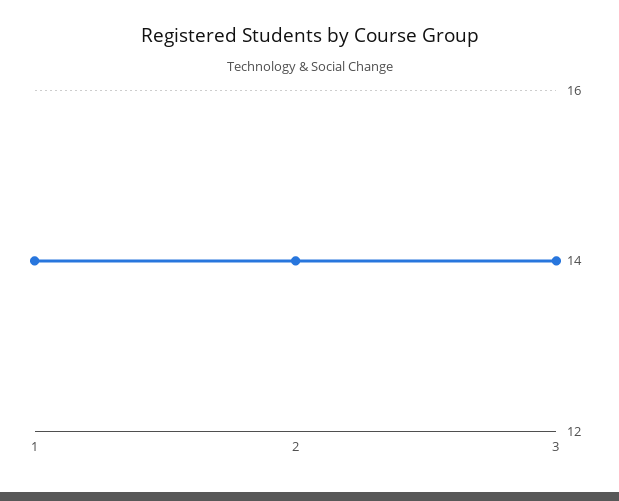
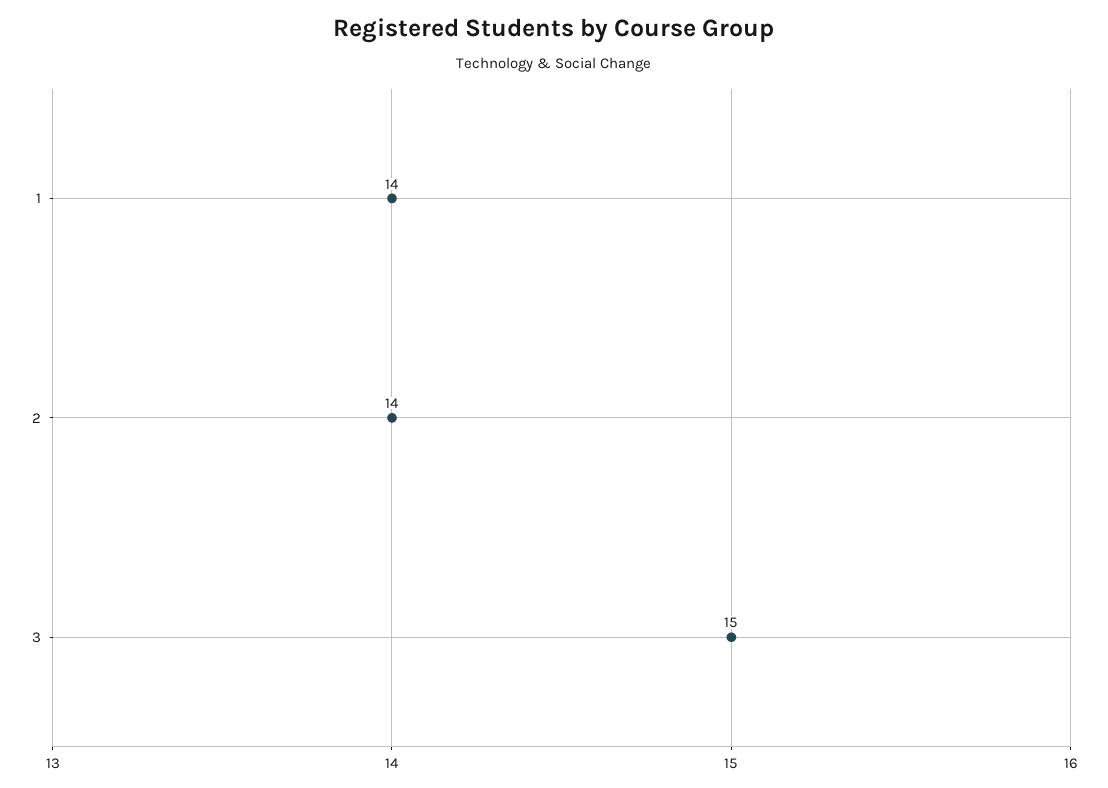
3: 14 -> 15

